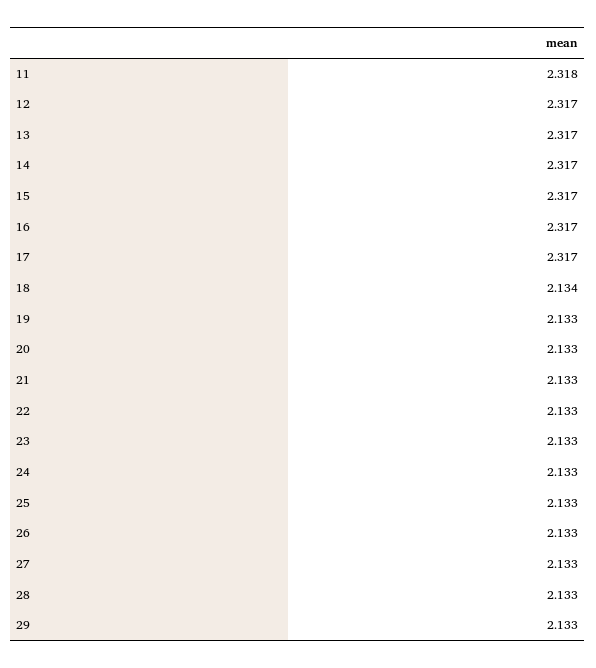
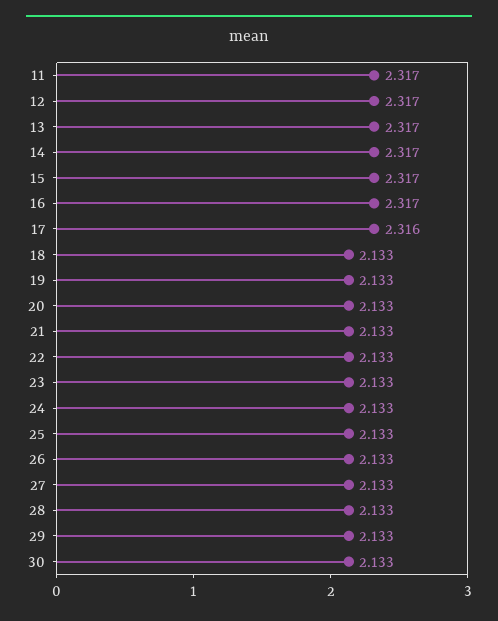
11: 2.318 -> 2.317
17: 2.317 -> 2.316
18: 2.134 -> 2.133
30: none -> 2.133

